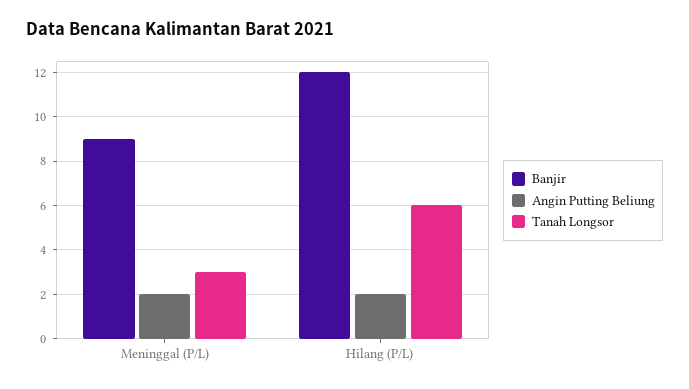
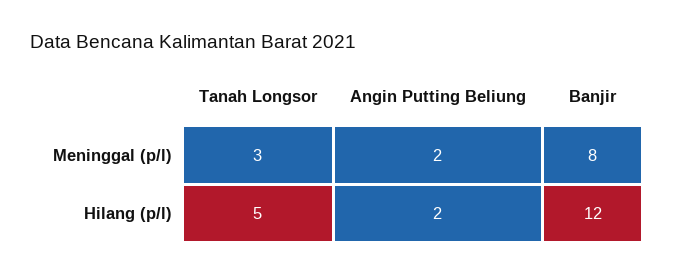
Banjir, Meninggal (P/L): 9 -> 8
Tanah Longsor, Hilang (P/L): 6 -> 5

